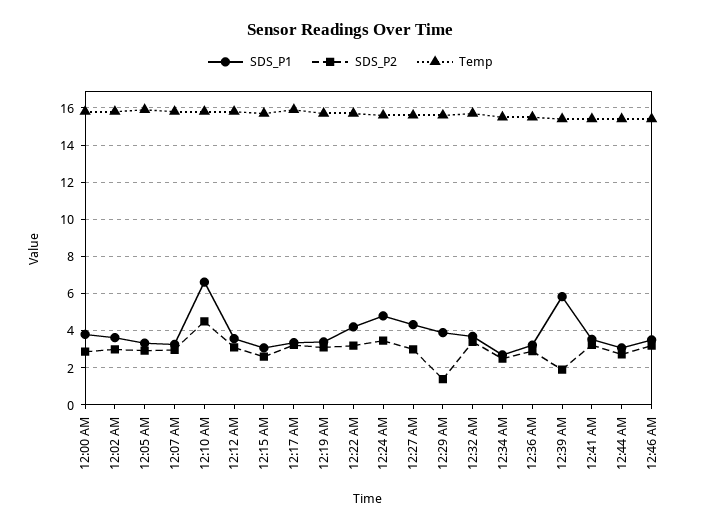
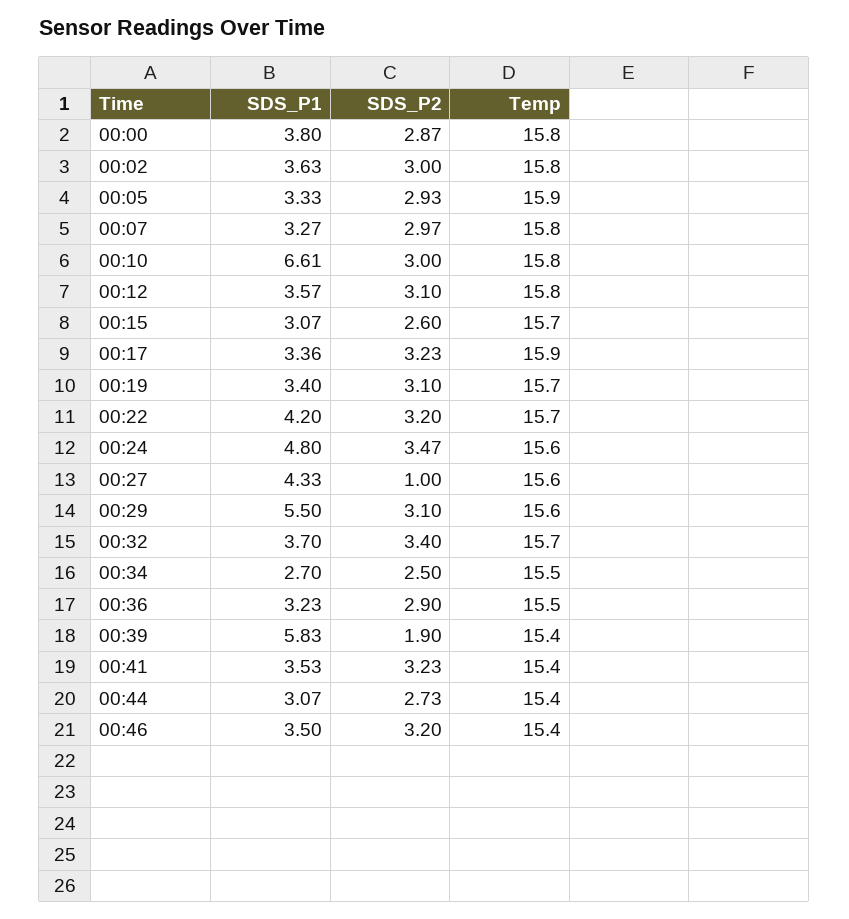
SDS_P2, 12:10 AM: 4.5 -> 3
SDS_P2, 12:27 AM: 3 -> 1
SDS_P1, 12:29 AM: 4 -> 5.5
SDS_P2, 12:29 AM: 1.5 -> 3.1

